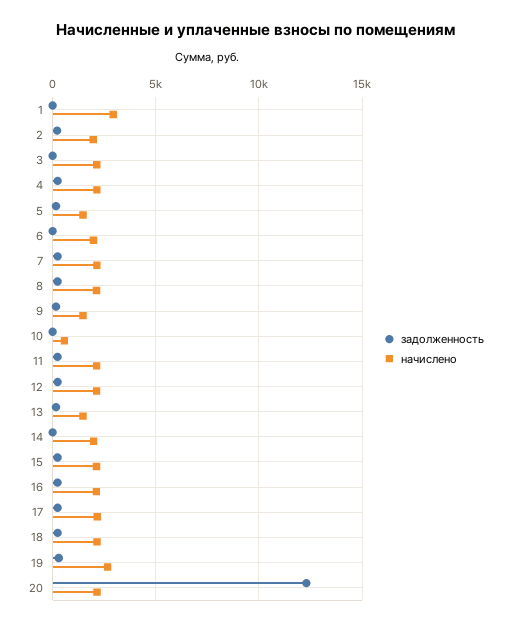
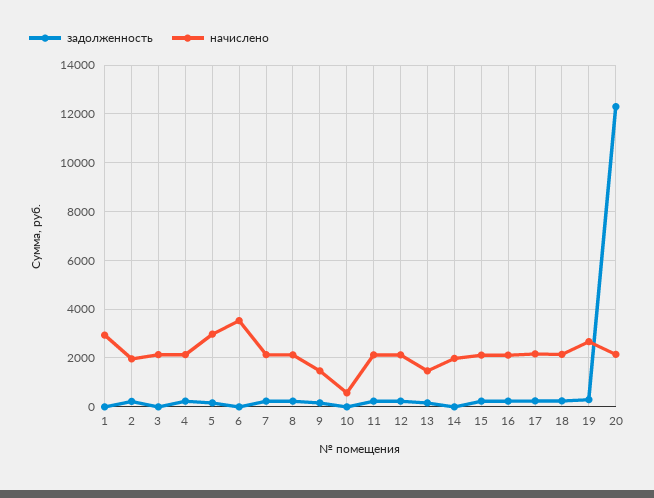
начислено, 5: 1500 -> 3000
начислено, 6: 2000 -> 3500

